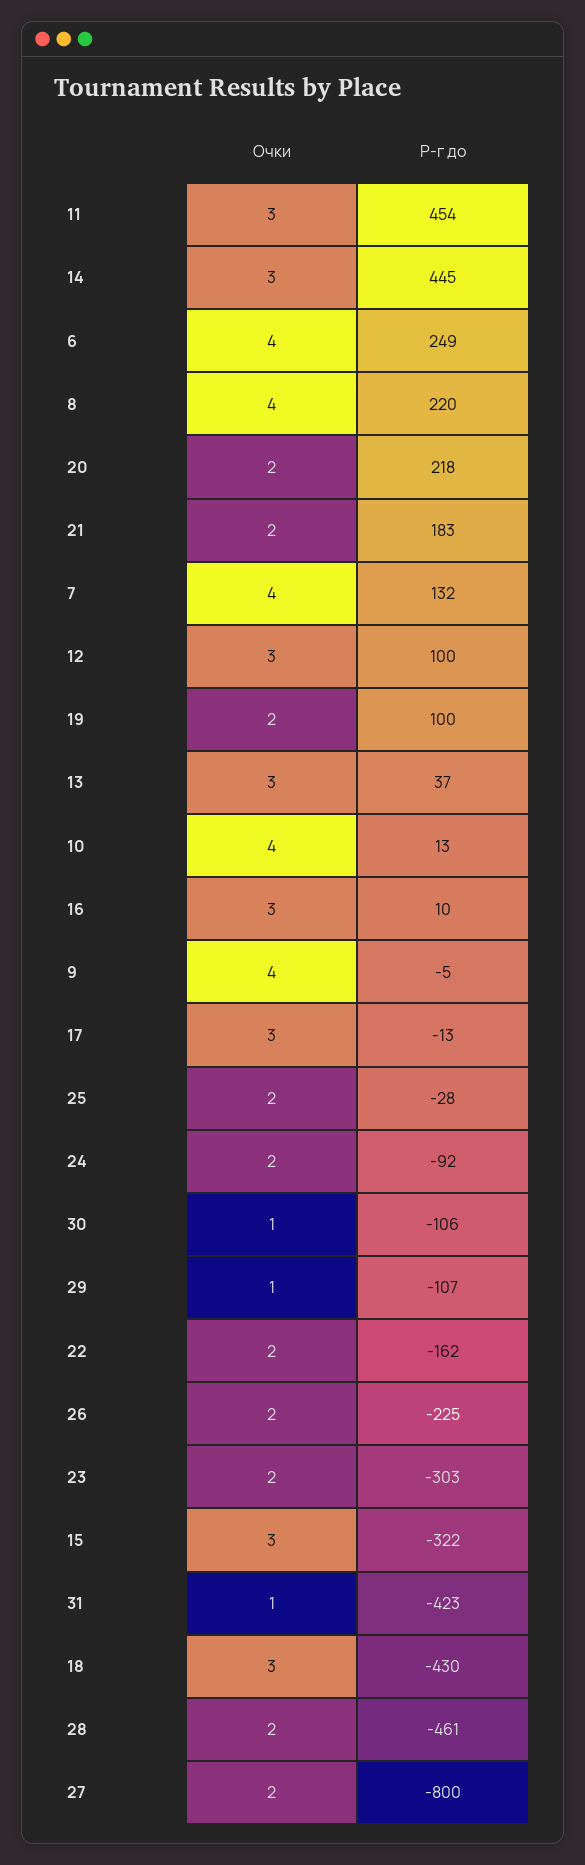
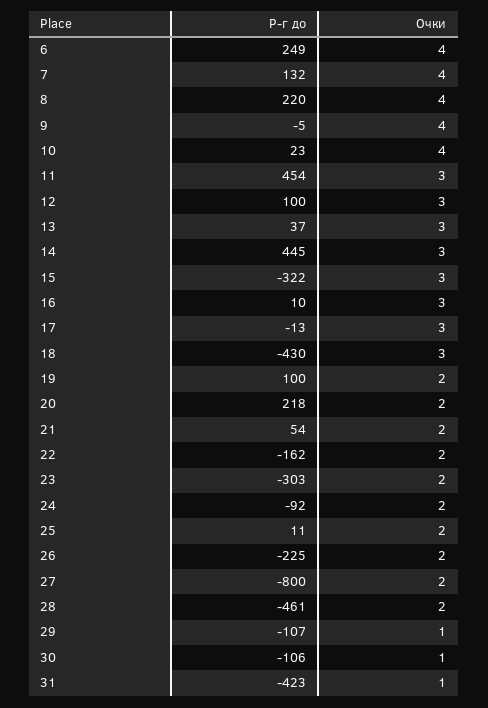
Р-г до, 21: 183 -> 54
Р-г до, 10: 13 -> 23
Р-г до, 25: -28 -> 11

